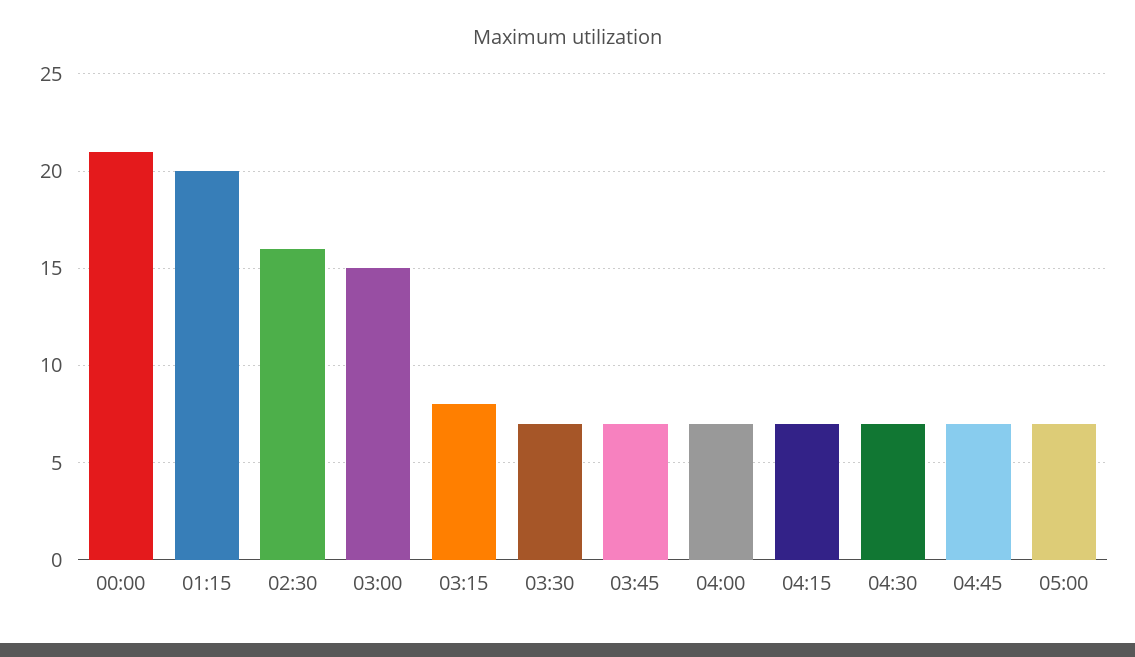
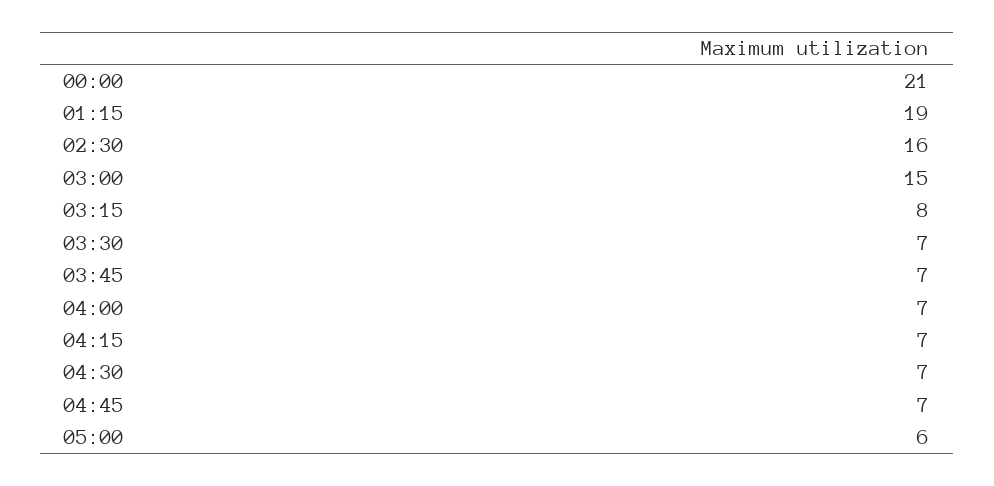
01:15: 20 -> 19
05:00: 7 -> 6

